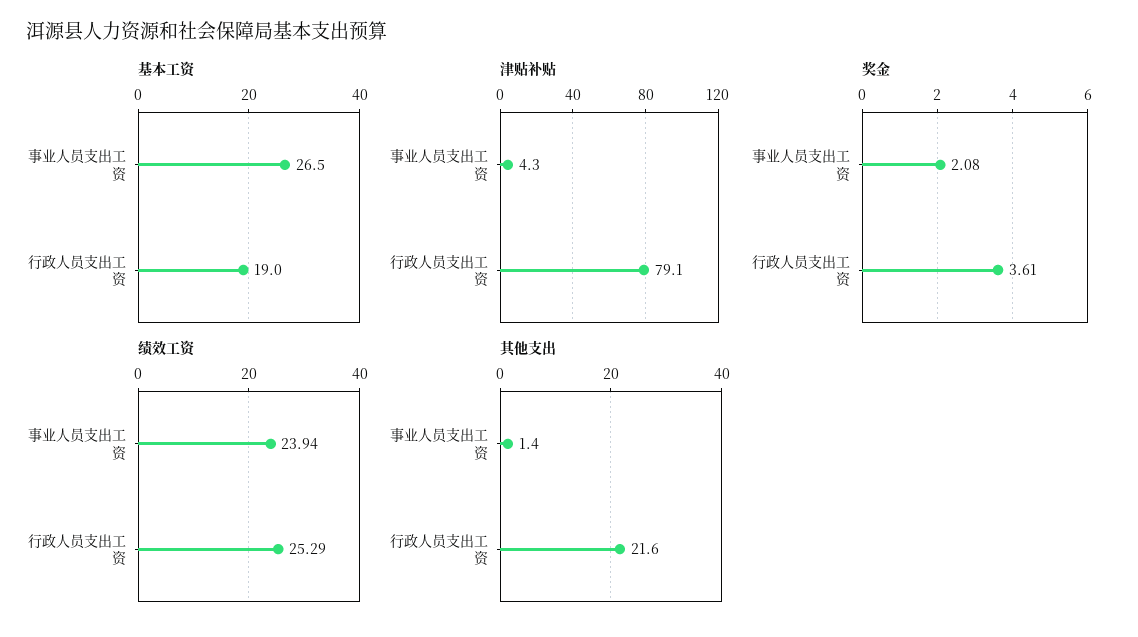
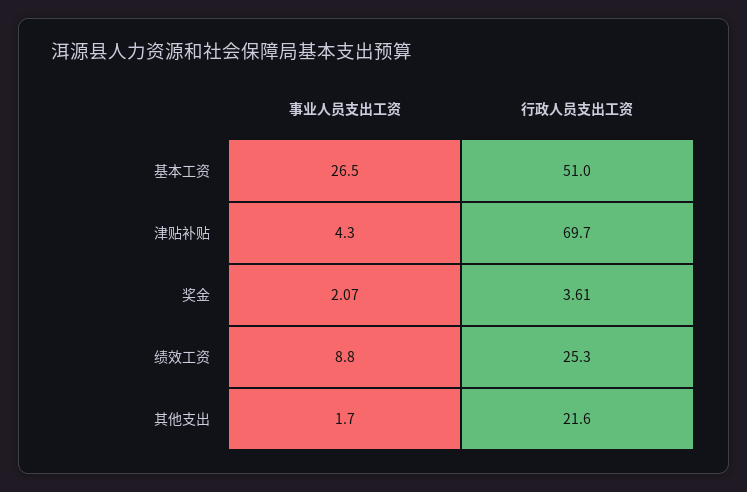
基本工资, 行政人员支出工资: 19 -> 51
津贴补贴, 行政人员支出工资: 79.1 -> 69.7
奖金, 事业人员支出工资: 2.08 -> 2.07
绩效工资, 事业人员支出工资: 23.94 -> 8.8
其他支出, 事业人员支出工资: 1.4 -> 1.7

